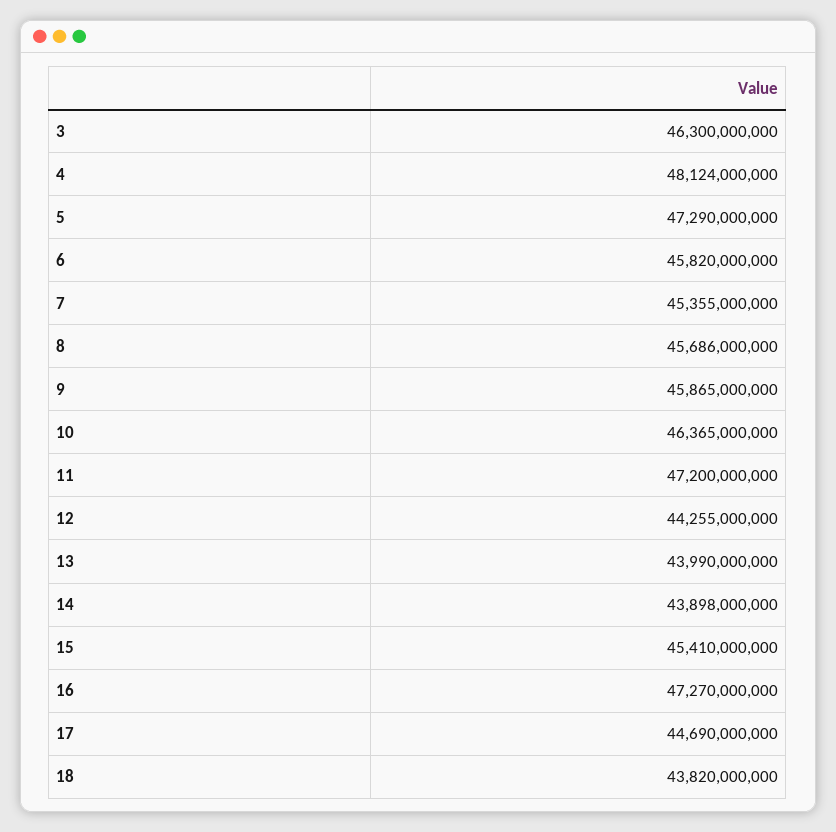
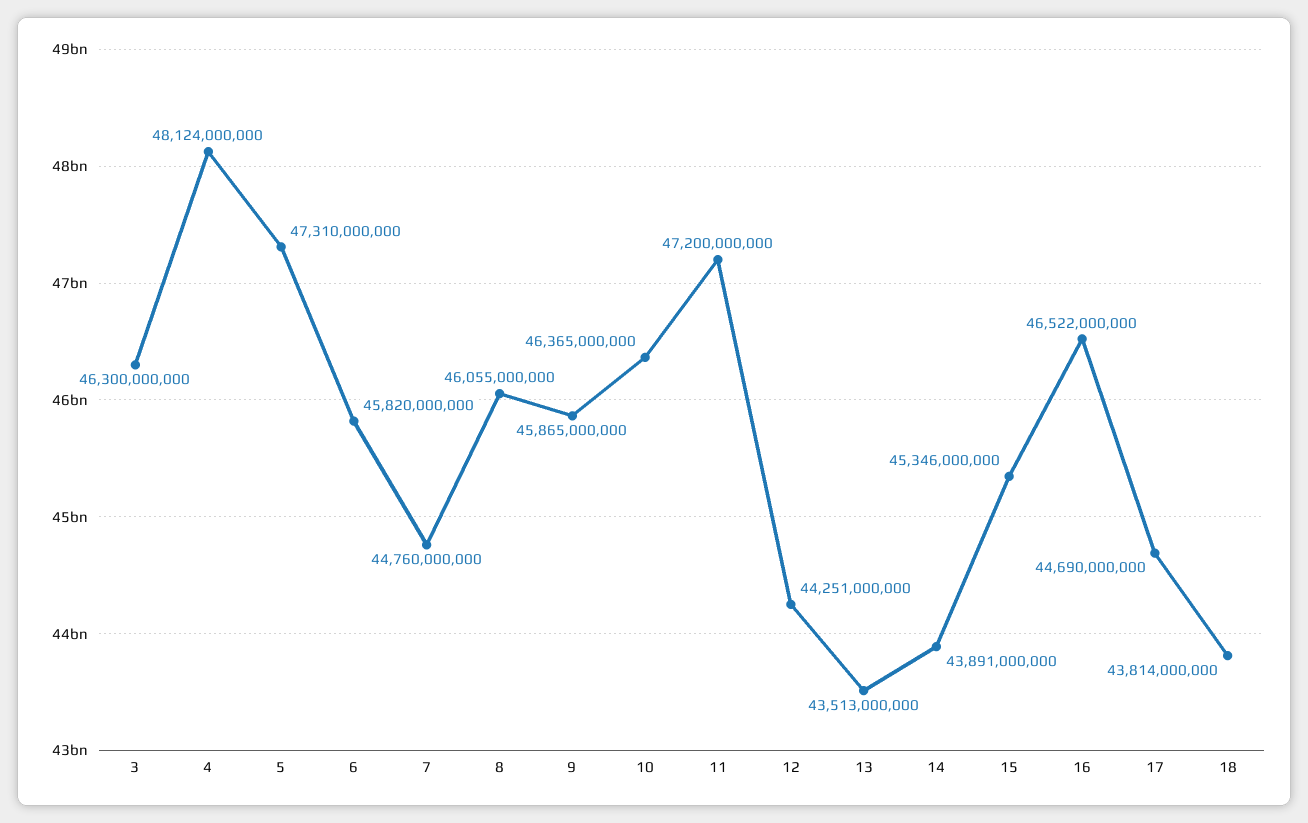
5: 47290000000 -> 47310000000
7: 45355000000 -> 44760000000
8: 45686000000 -> 46055000000
12: 44255000000 -> 44251000000
13: 43990000000 -> 43513000000
14: 43898000000 -> 43891000000
15: 45410000000 -> 45346000000
16: 47270000000 -> 46522000000
18: 43820000000 -> 43814000000

